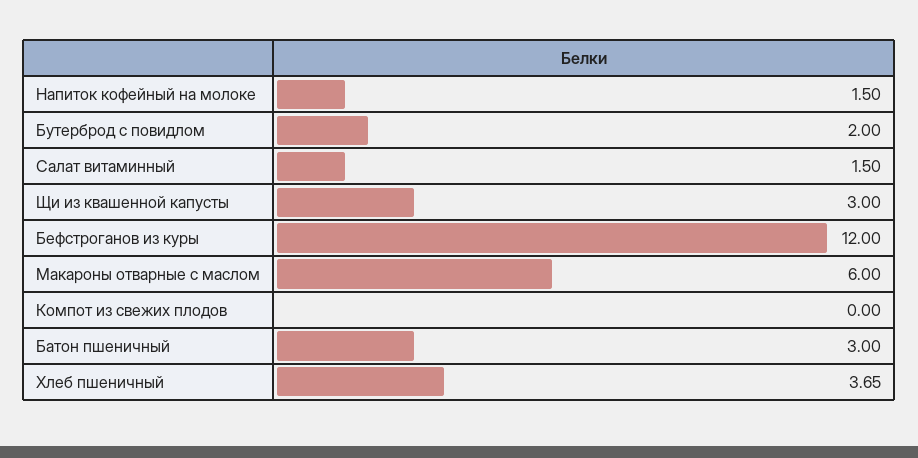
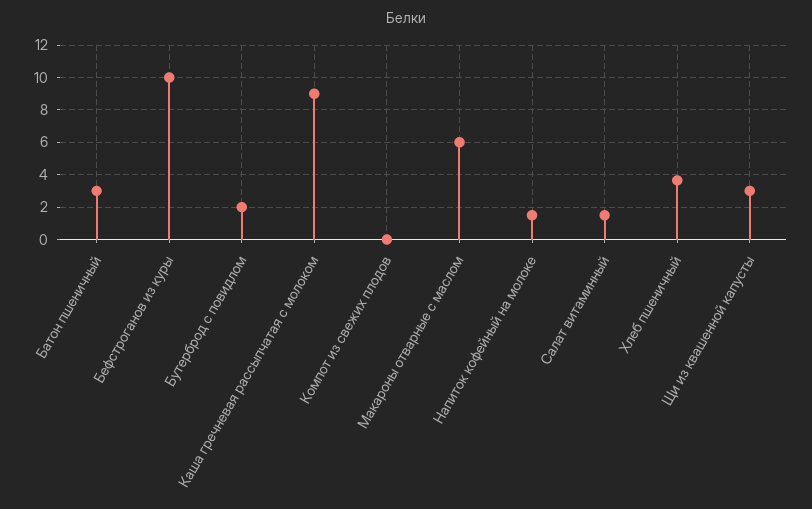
Бефстроганов из куры: 12 -> 10
Каша гречневая рассыпчатая с молоком: none -> 9

